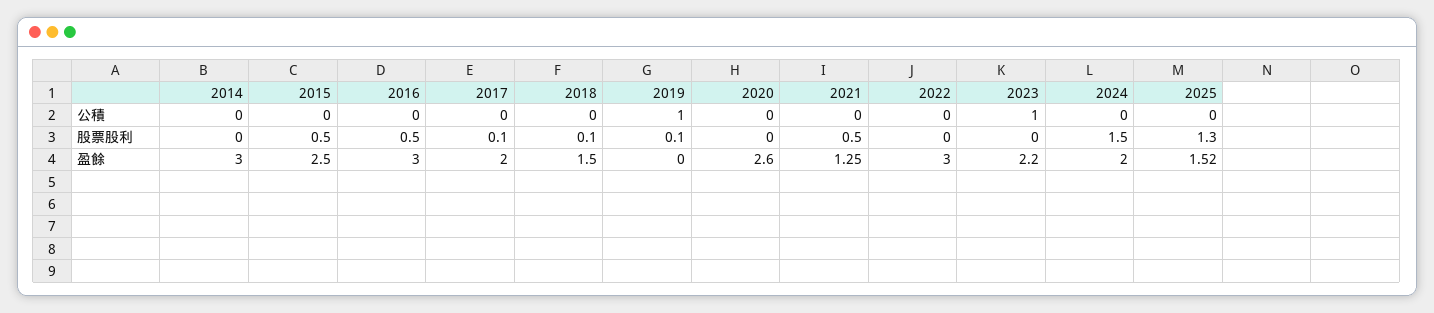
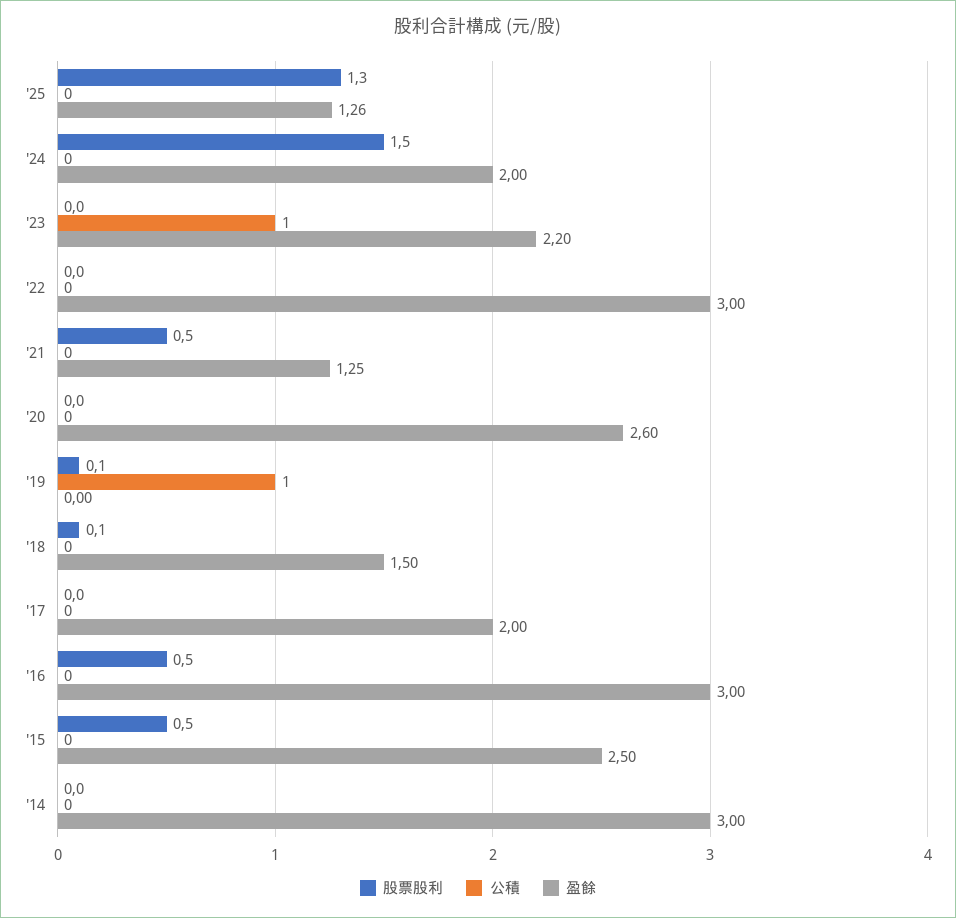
股票股利, 2017: 0.1 -> 0
盈餘, 2025: 1.52 -> 1.26

